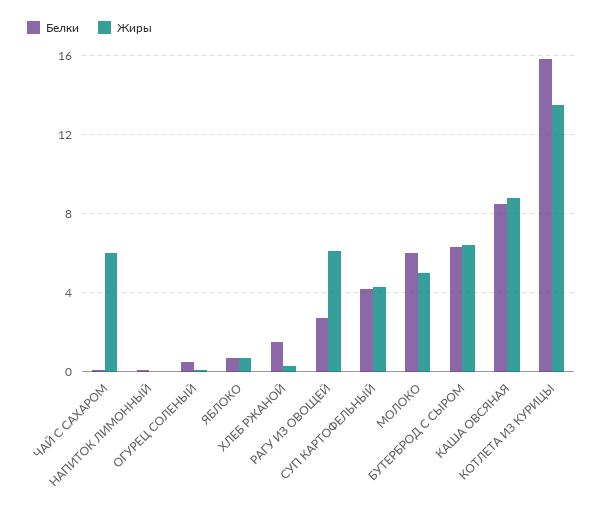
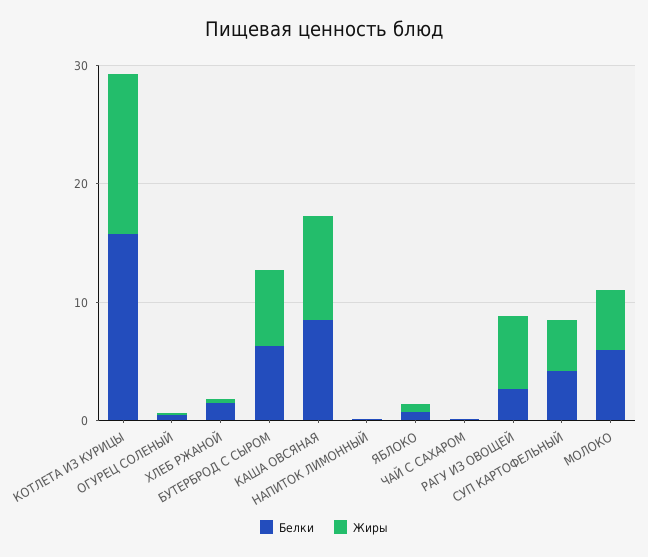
Жиры, ЧАЙ С САХАРОМ: 6 -> 0

